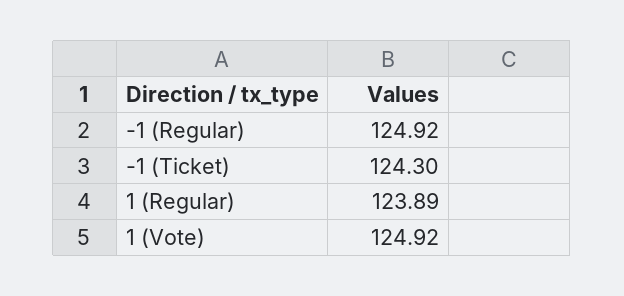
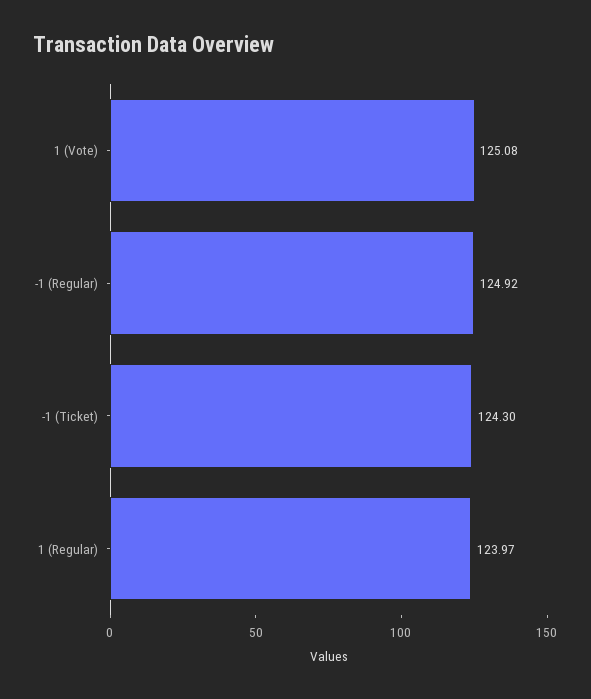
1 (Regular): 123.89 -> 123.97
1 (Vote): 124.92 -> 125.08

